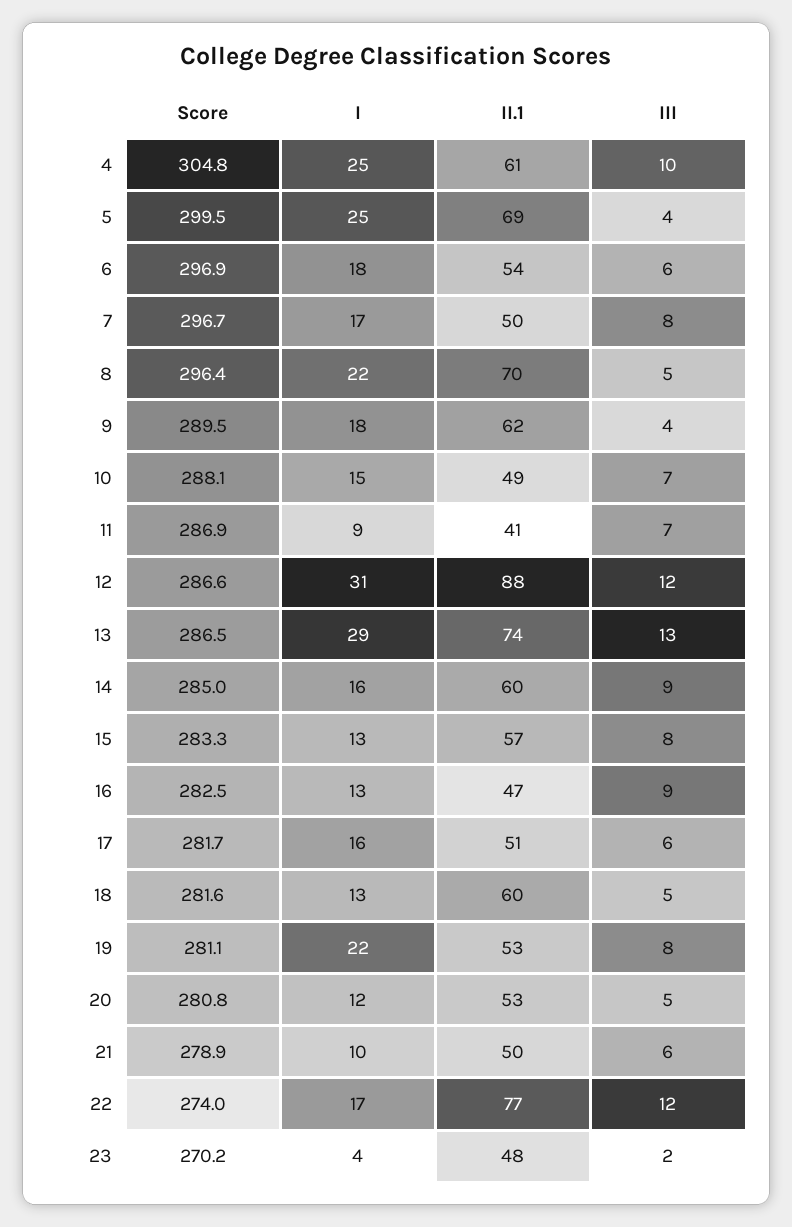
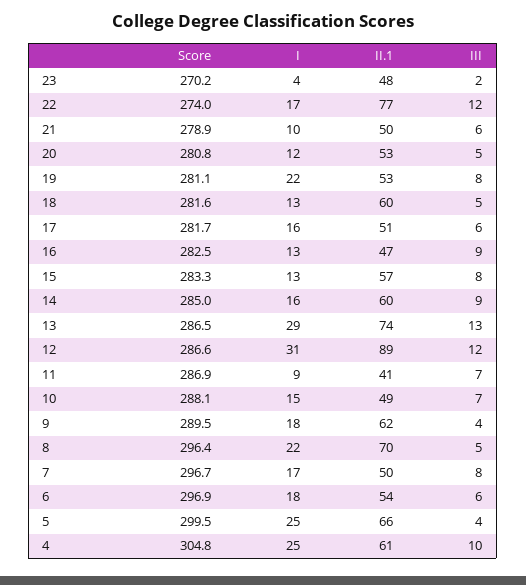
II.1, 5: 69 -> 66
II.1, 12: 88 -> 89

